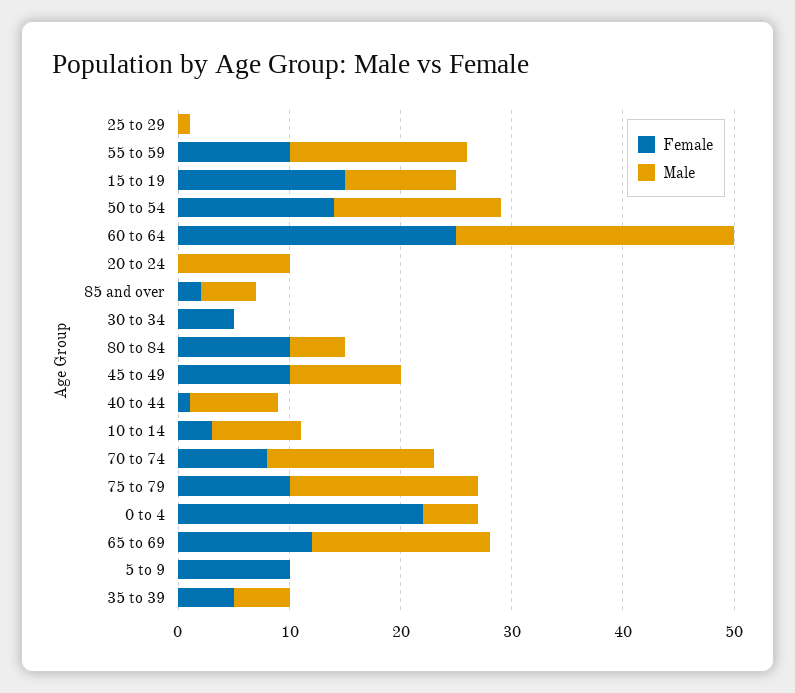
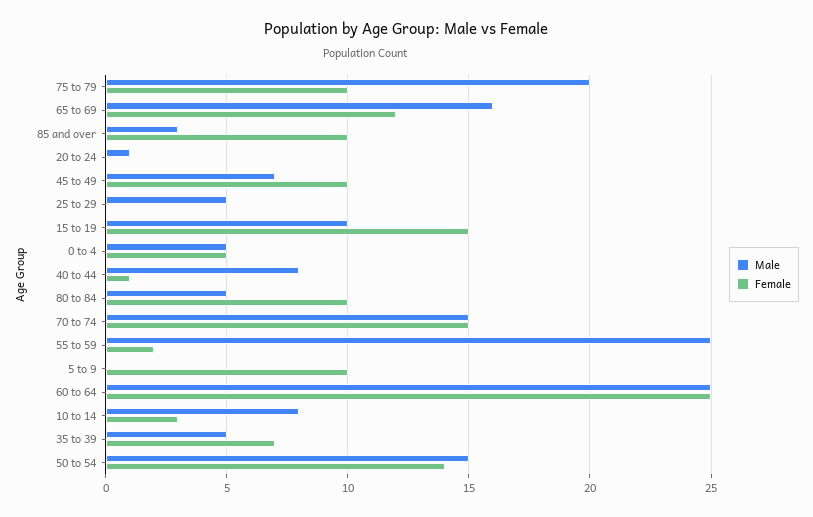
Male, 25 to 29: 1 -> 5
Female, 55 to 59: 10 -> 2
Male, 55 to 59: 16 -> 25
Male, 20 to 24: 10 -> 1
Female, 85 and over: 2 -> 10
Male, 85 and over: 5 -> 3
Female, 30 to 34: 5 -> none
Male, 30 to 34: 0 -> none
Male, 45 to 49: 10 -> 7
Female, 70 to 74: 8 -> 15
Male, 75 to 79: 17 -> 20
Female, 0 to 4: 22 -> 5
Female, 35 to 39: 5 -> 7

